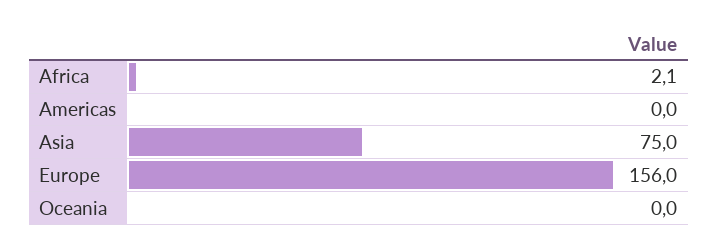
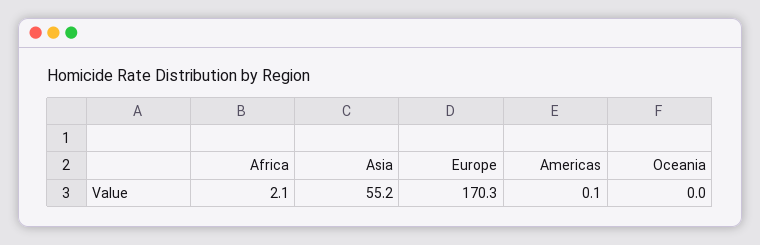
Americas: 0 -> 0.1
Asia: 75 -> 55.2
Europe: 156 -> 170.3

